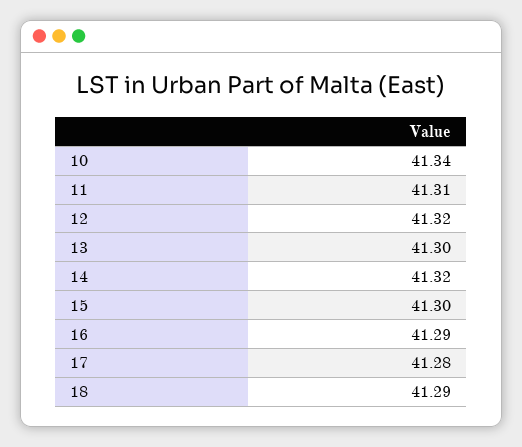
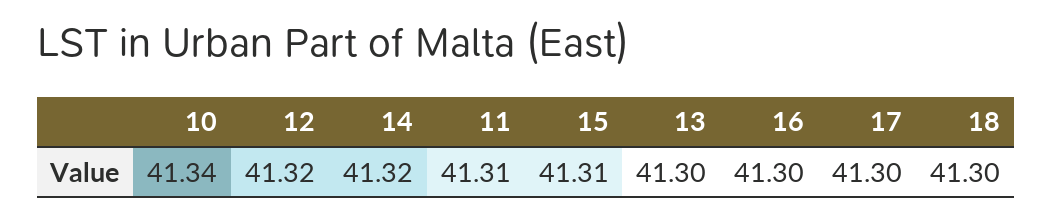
15: 41.3 -> 41.31
16: 41.29 -> 41.3
17: 41.28 -> 41.3
18: 41.29 -> 41.3

